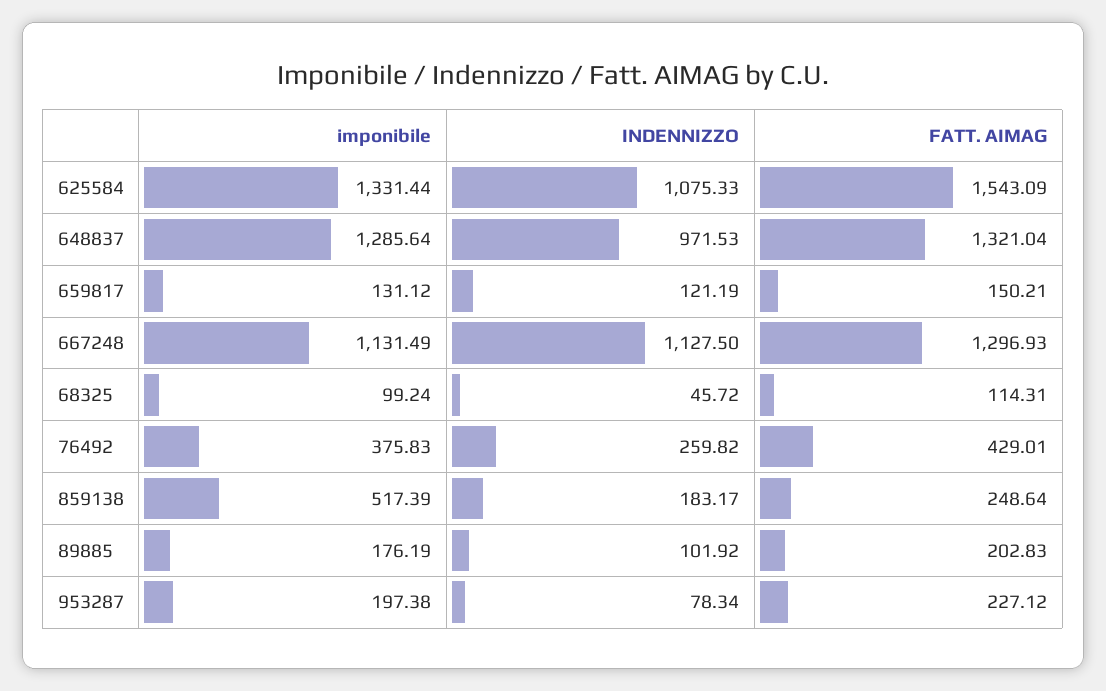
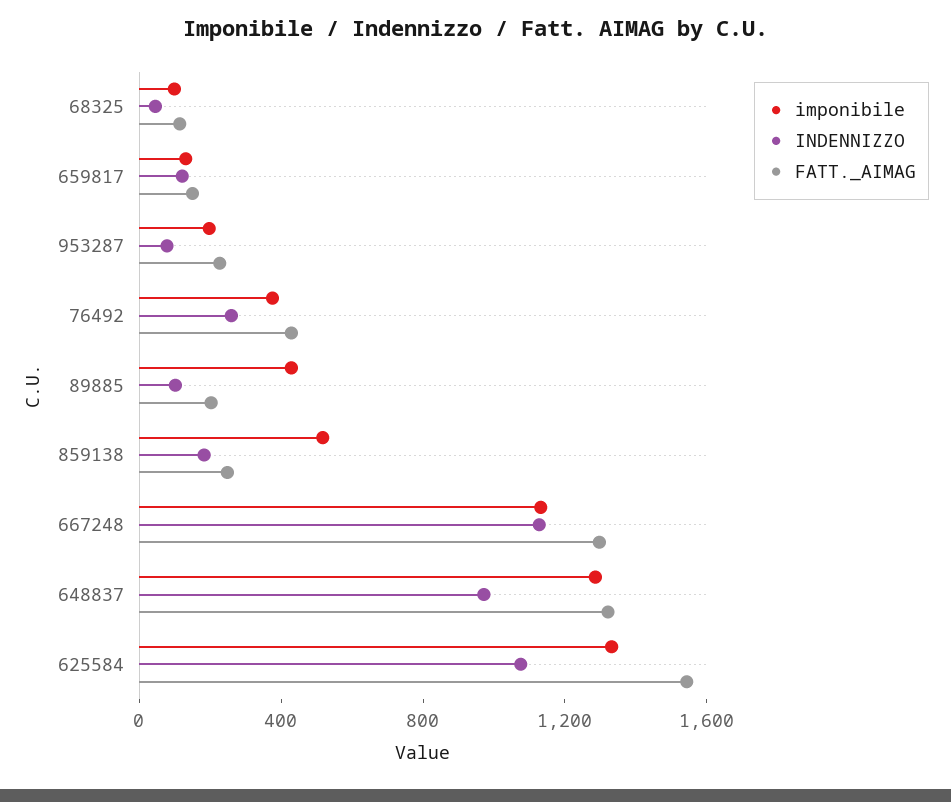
imponibile, 89885: 176.19 -> 400

